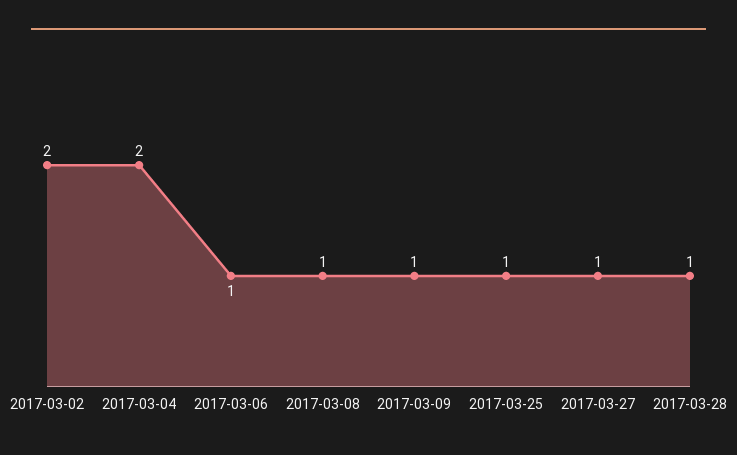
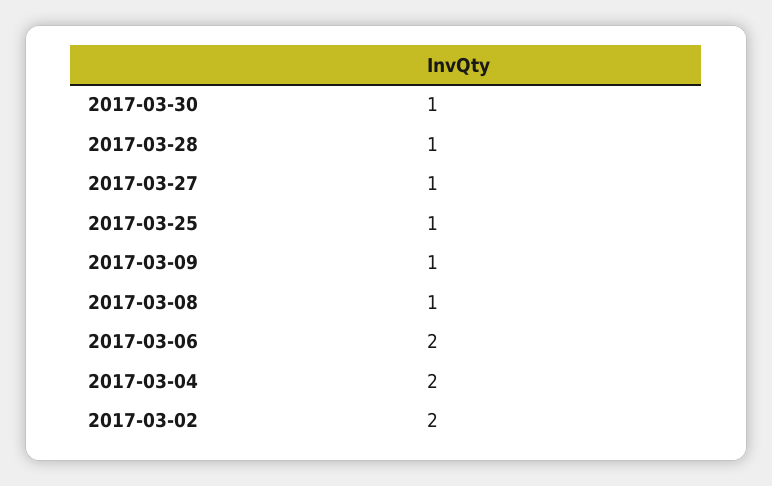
2017-03-06: 1 -> 2
2017-03-30: none -> 1

